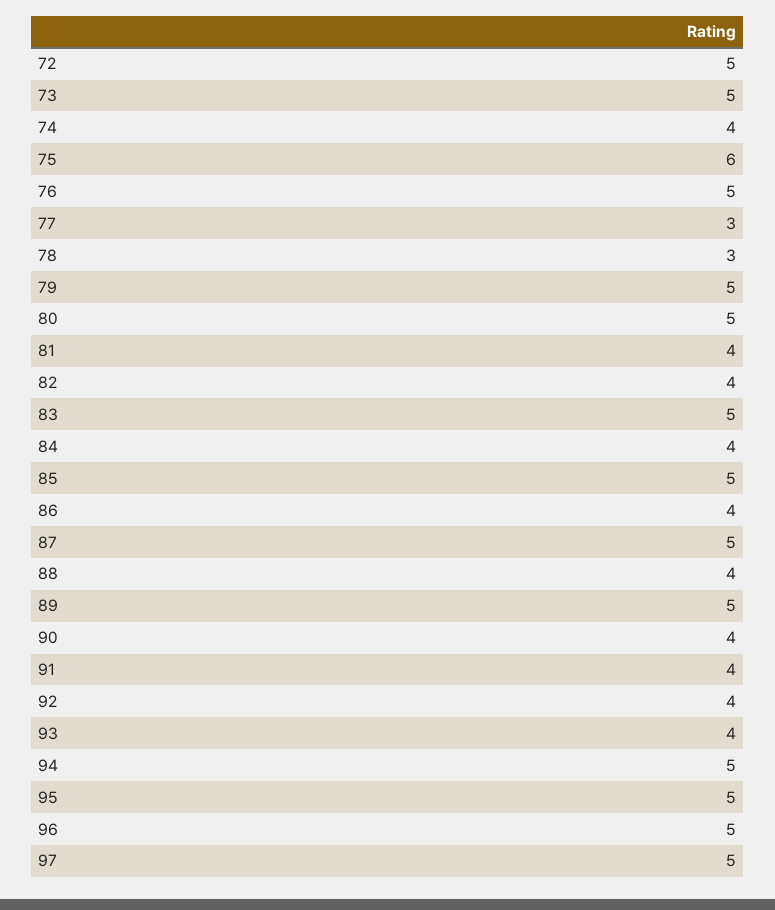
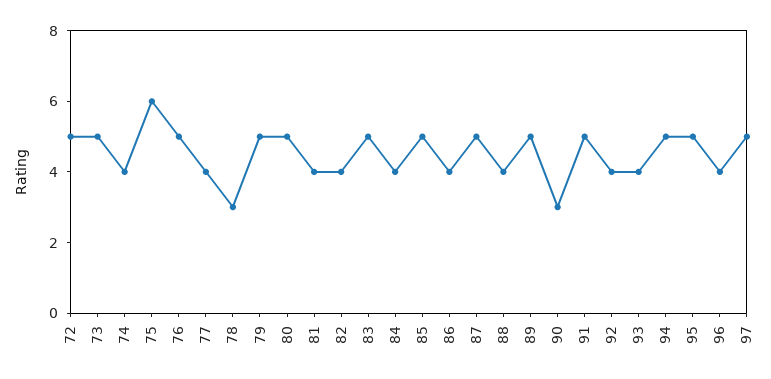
77: 3 -> 4
90: 4 -> 3
91: 4 -> 5
96: 5 -> 4

